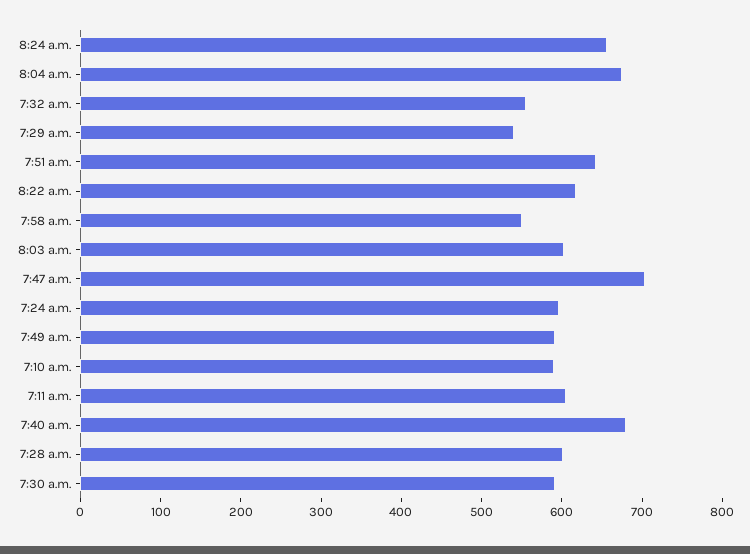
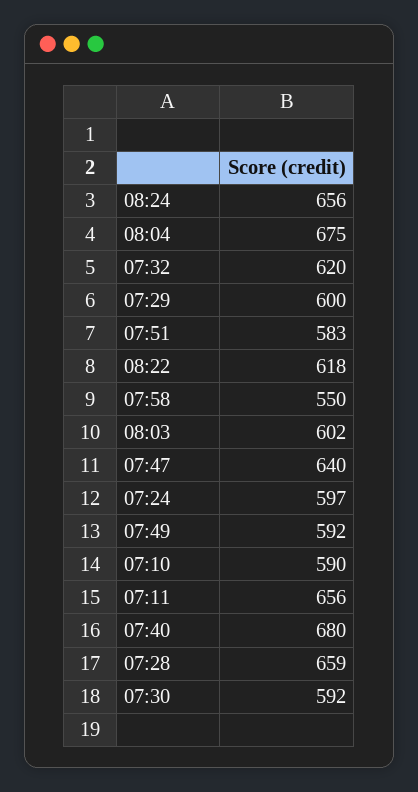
7:32 a.m.: 560 -> 620
7:29 a.m.: 540 -> 600
7:51 a.m.: 640 -> 583
7:47 a.m.: 700 -> 640
7:11 a.m.: 600 -> 656
7:28 a.m.: 600 -> 659

